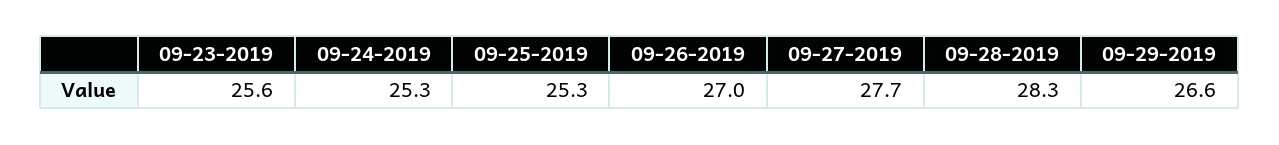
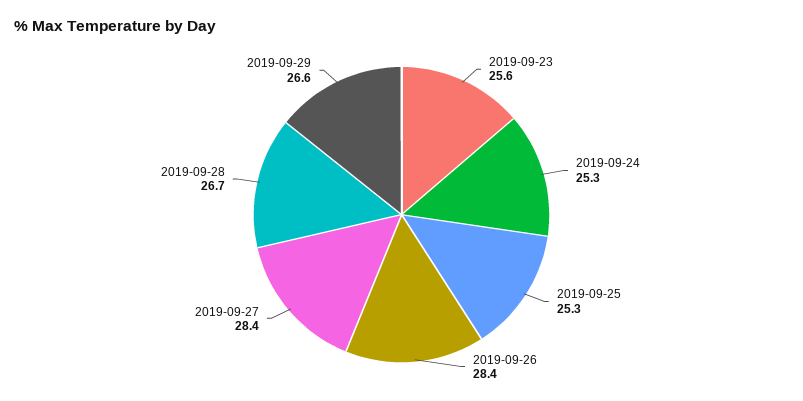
09-26-2019: 27 -> 28.4
09-27-2019: 27.7 -> 28.4
09-28-2019: 28.3 -> 26.7

